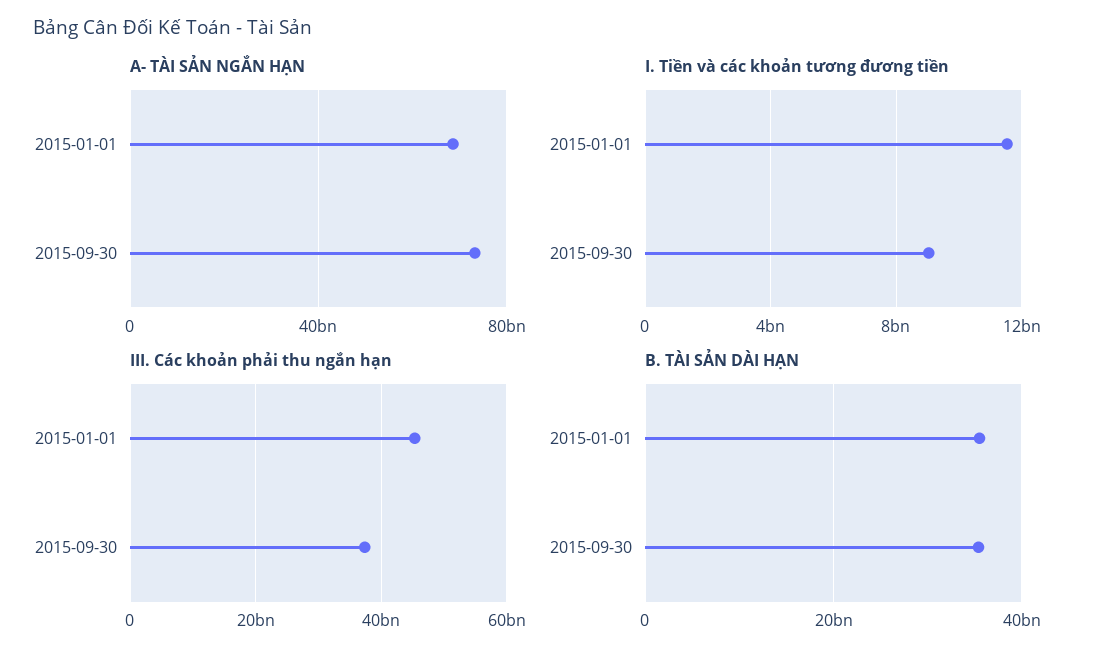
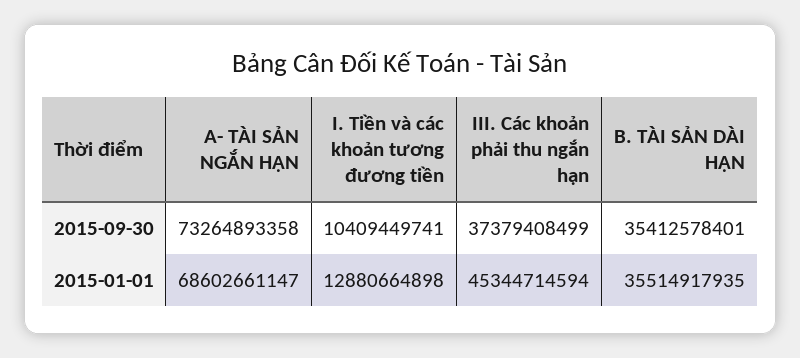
I. Tiền và các khoản tương đương tiền, 2015-01-01: 11500000000 -> 12880664898
I. Tiền và các khoản tương đương tiền, 2015-09-30: 9000000000 -> 10409449741

